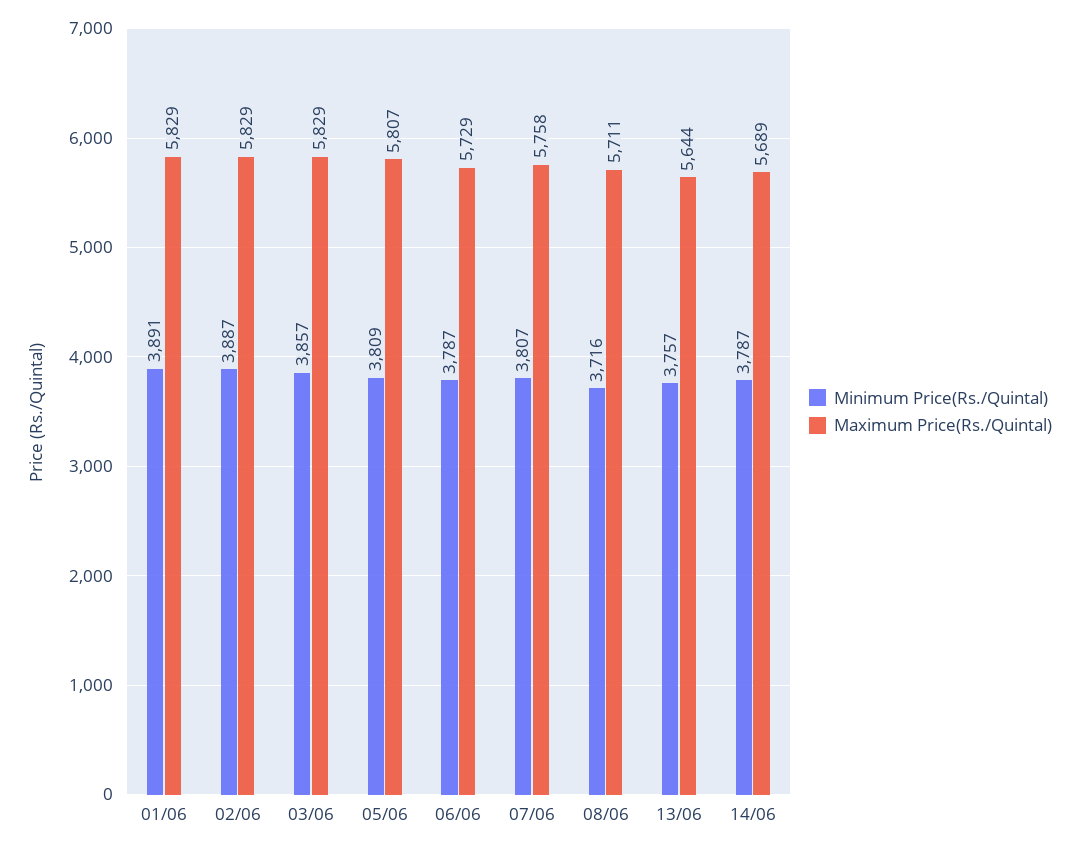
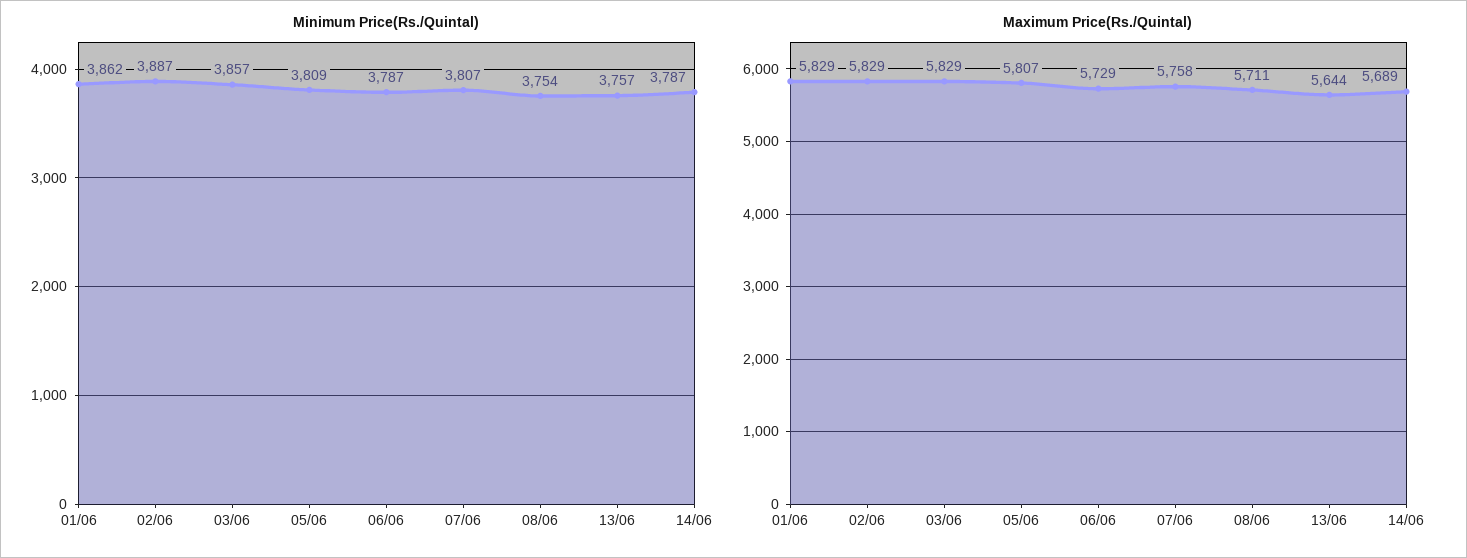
Minimum Price(Rs./Quintal), 01/06: 3891 -> 3862
Minimum Price(Rs./Quintal), 08/06: 3716 -> 3754

